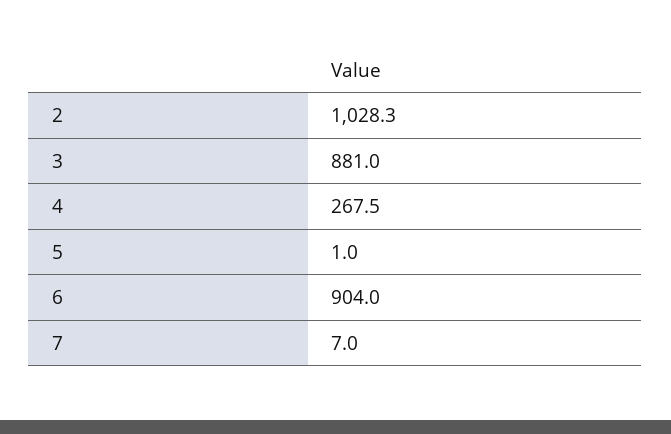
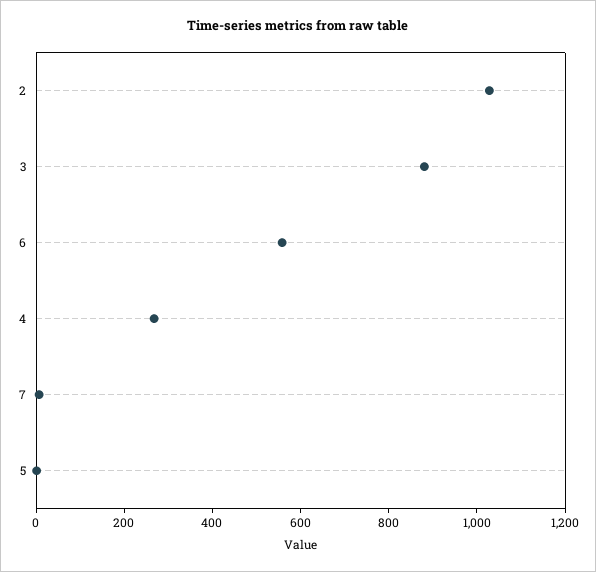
6: 904 -> 550

